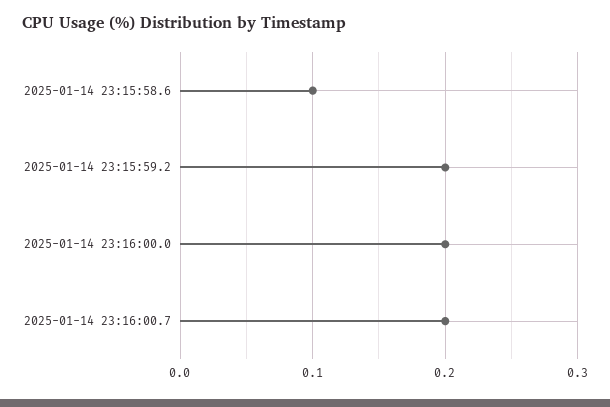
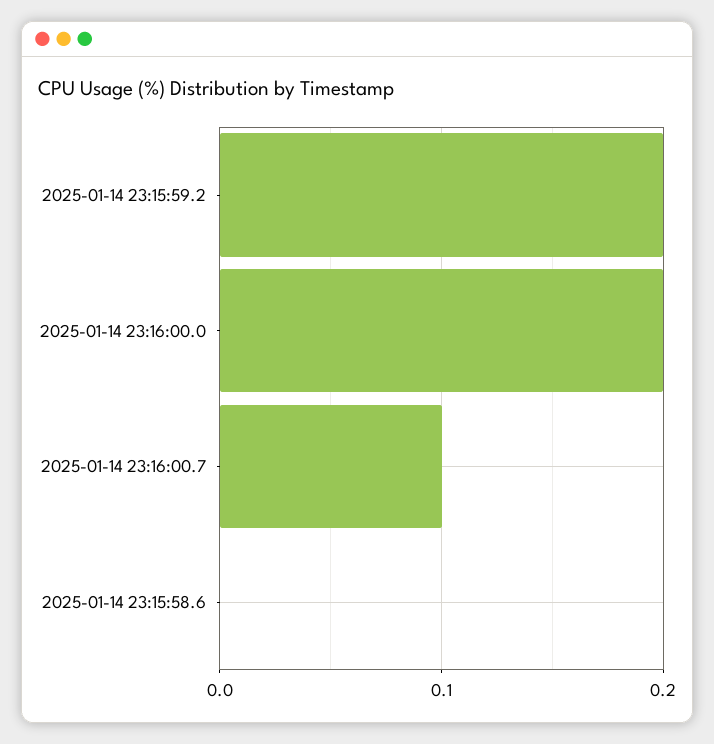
2025-01-14 23:15:58.6: 0.1 -> 0
2025-01-14 23:16:00.7: 0.2 -> 0.1

